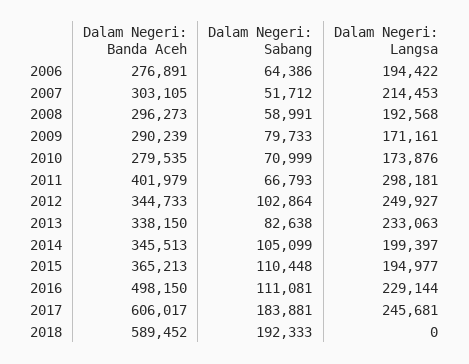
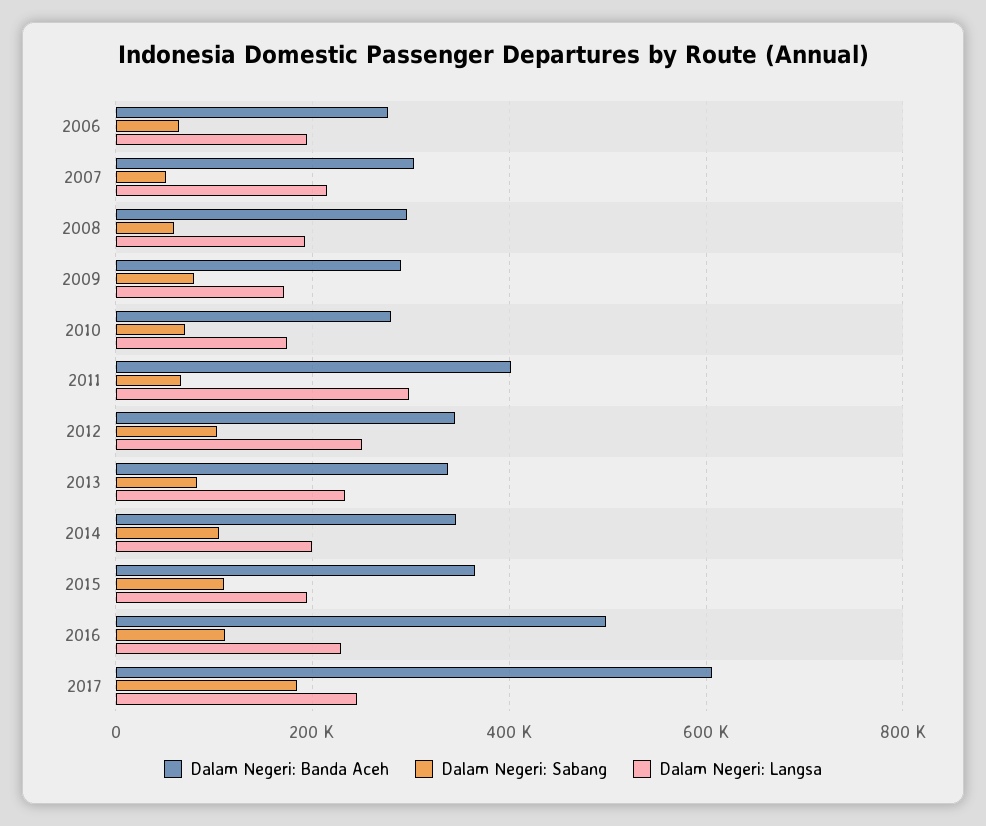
Dalam Negeri: Banda Aceh, 2018: 589452 -> none
Dalam Negeri: Sabang, 2018: 192333 -> none
Dalam Negeri: Langsa, 2018: 0 -> none

